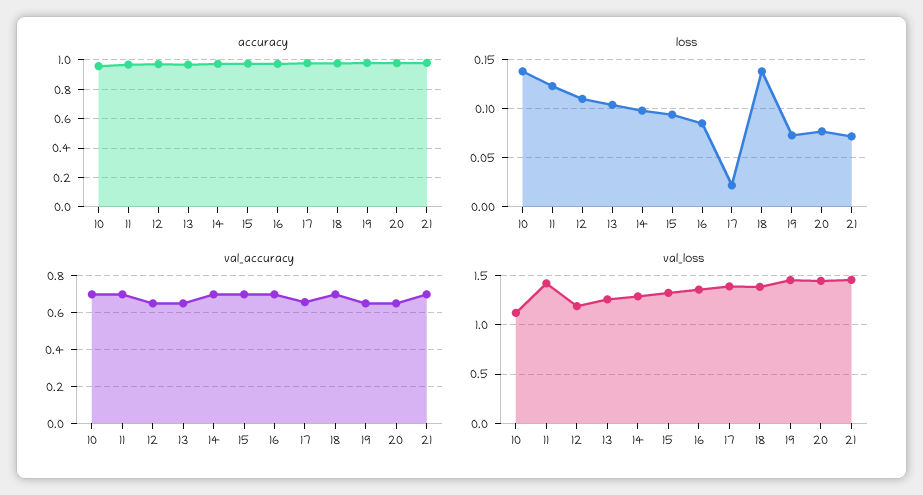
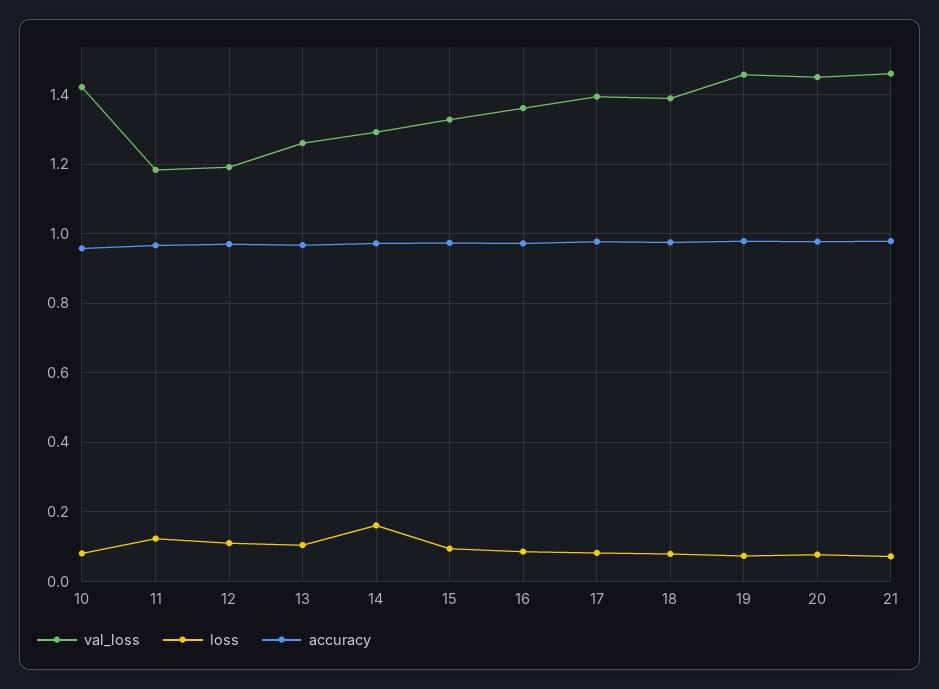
loss, 10: 0.14 -> 0.08
loss, 14: 0.1 -> 0.16
loss, 17: 0.02 -> 0.08
loss, 18: 0.14 -> 0.08
val_accuracy, 10: 0.7 -> none
val_accuracy, 11: 0.7 -> none
val_accuracy, 12: 0.65 -> none
val_accuracy, 13: 0.65 -> none
val_accuracy, 14: 0.7 -> none
val_accuracy, 15: 0.7 -> none
val_accuracy, 16: 0.7 -> none
val_accuracy, 17: 0.65 -> none
val_accuracy, 18: 0.7 -> none
val_accuracy, 19: 0.65 -> none
val_accuracy, 20: 0.65 -> none
val_accuracy, 21: 0.7 -> none
val_loss, 10: 1.1 -> 1.42
val_loss, 11: 1.4 -> 1.18

